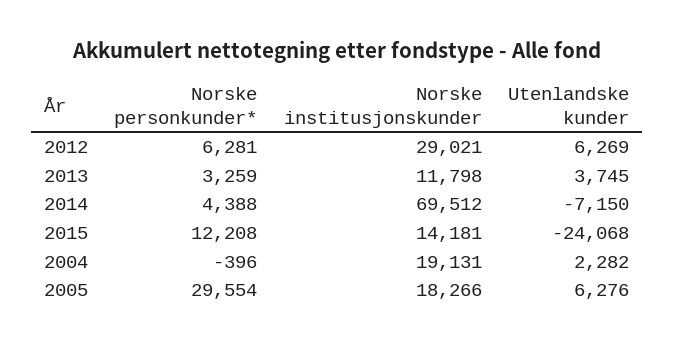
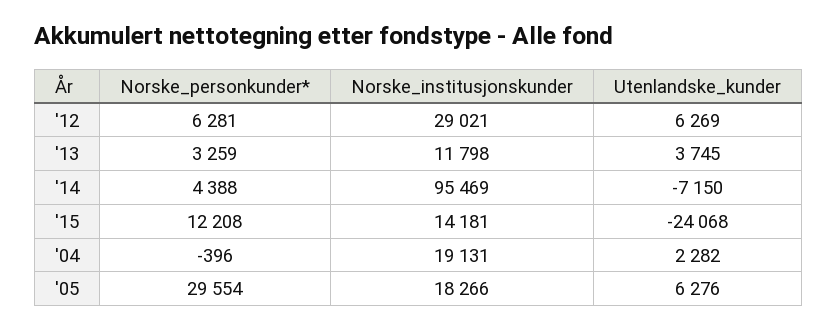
Norske institusjonskunder, 2014: 69512 -> 95469

